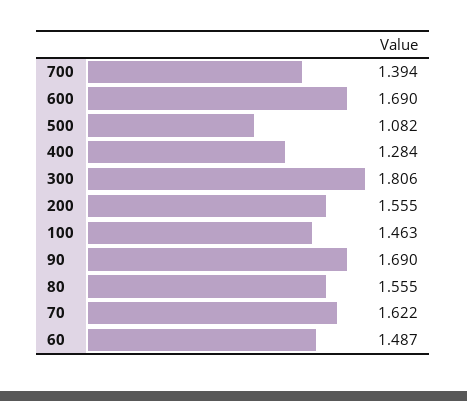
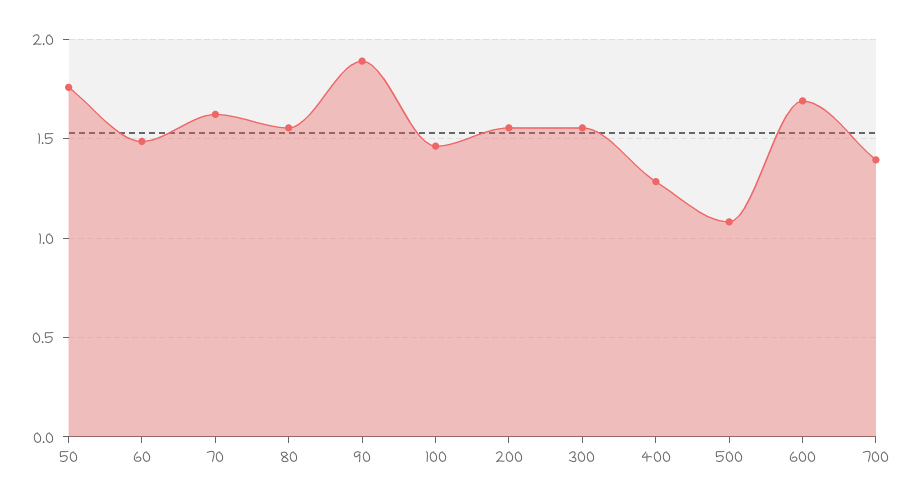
300: 1.806 -> 1.55
90: 1.69 -> 1.9
50: none -> 1.75

